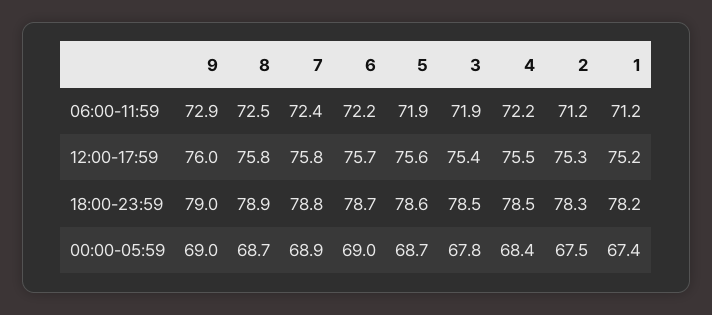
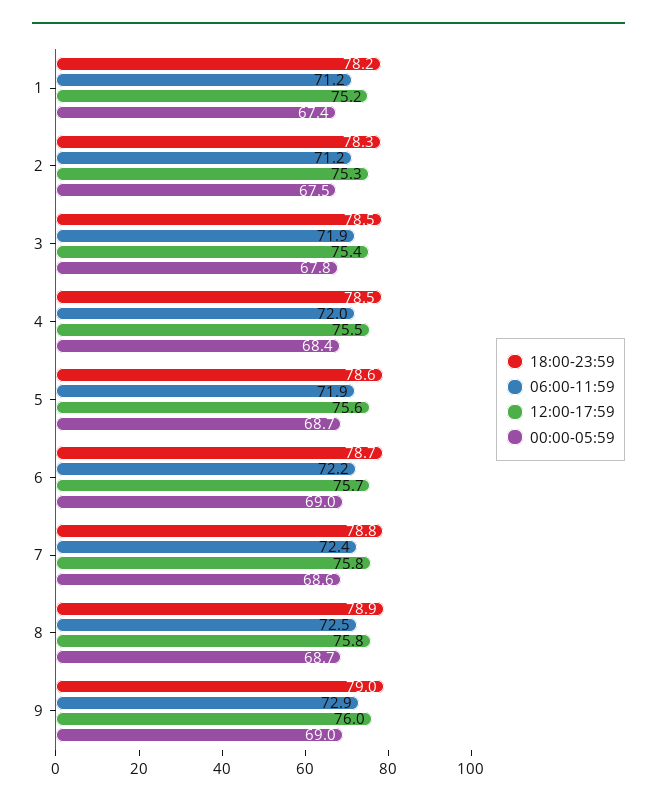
06:00-11:59, 4: 72.2 -> 72
00:00-05:59, 7: 68.9 -> 68.6

